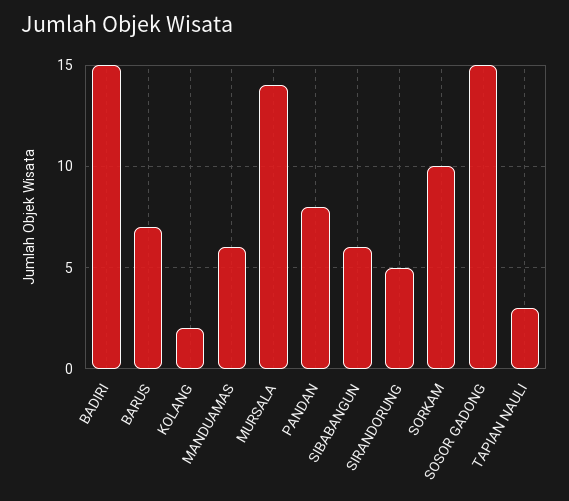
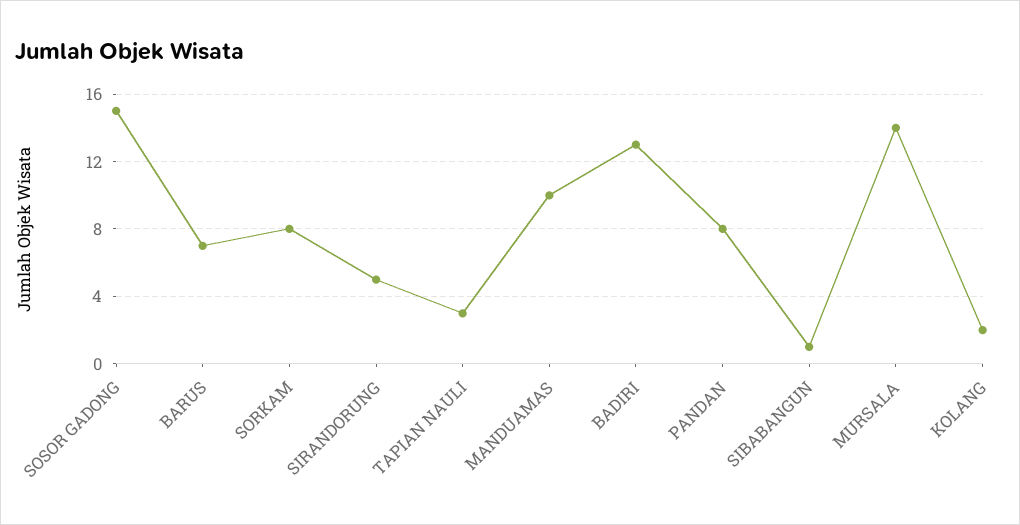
BADIRI: 15 -> 13
MANDUAMAS: 6 -> 10
SIBABANGUN: 6 -> 1
SORKAM: 10 -> 8

